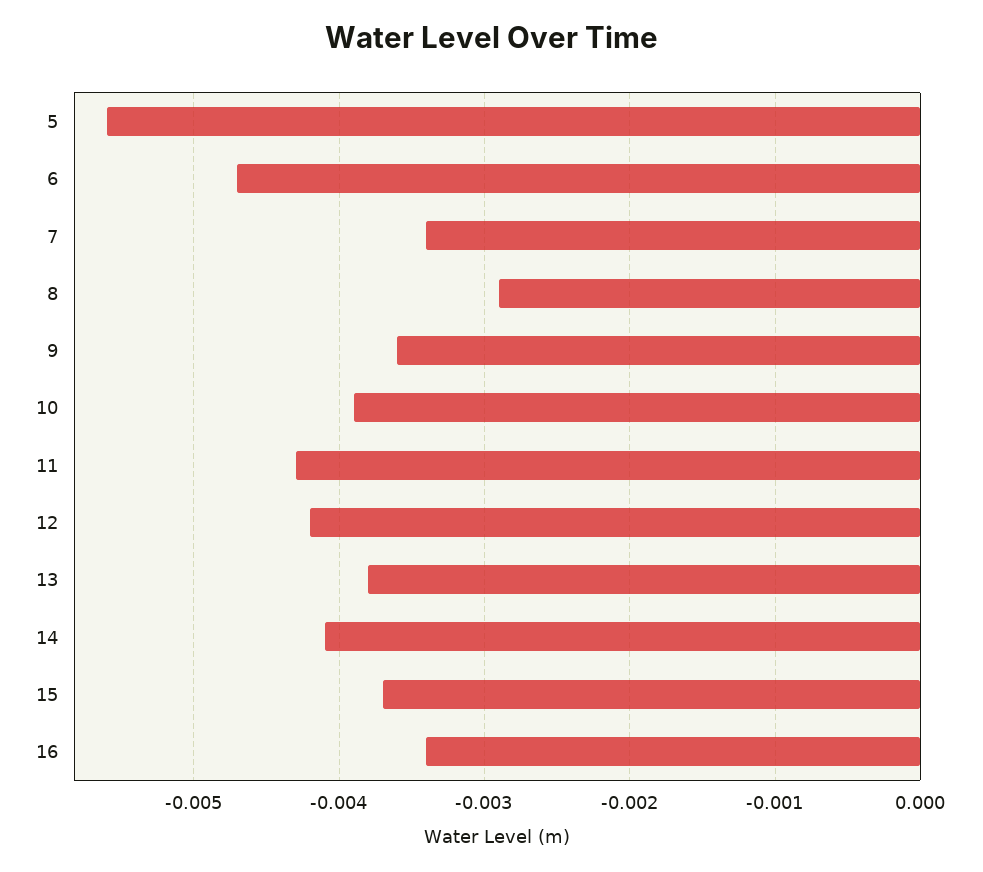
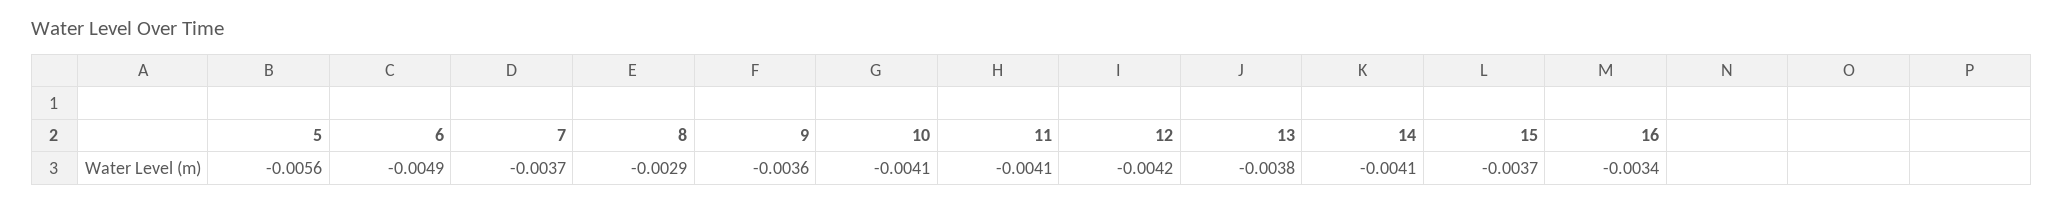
6: -0.0047 -> -0.0049
7: -0.0034 -> -0.0037
10: -0.0039 -> -0.0041
11: -0.0043 -> -0.0041

